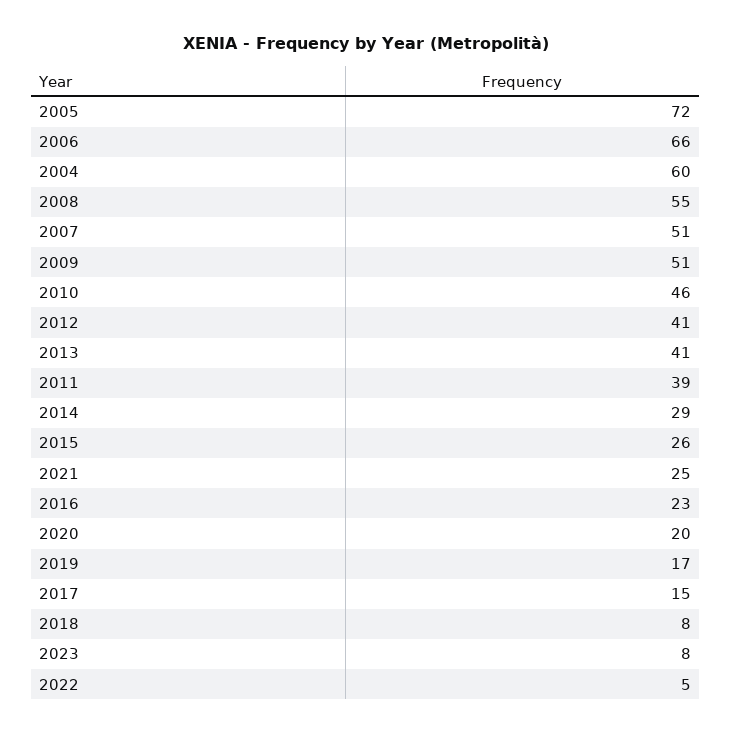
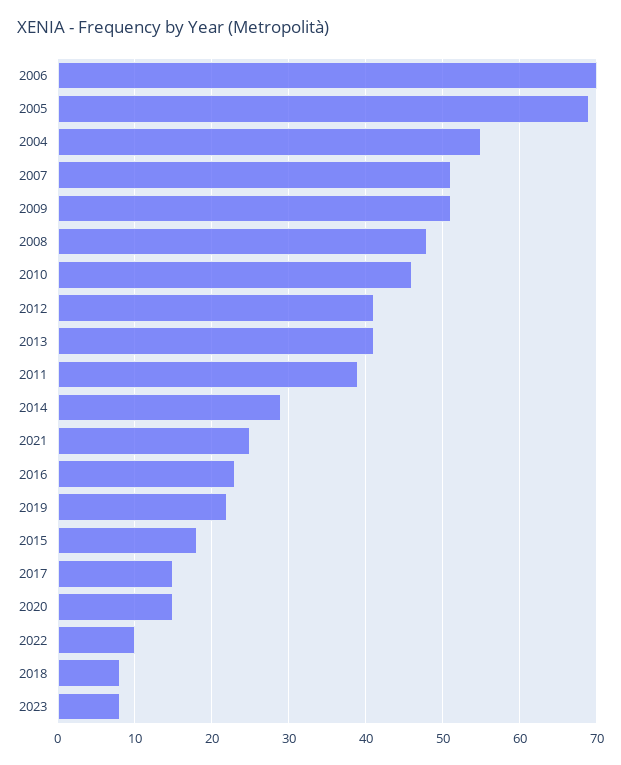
2005: 72 -> 69
2006: 66 -> 70
2004: 60 -> 55
2008: 55 -> 48
2015: 26 -> 18
2020: 20 -> 15
2019: 17 -> 22
2022: 5 -> 10

